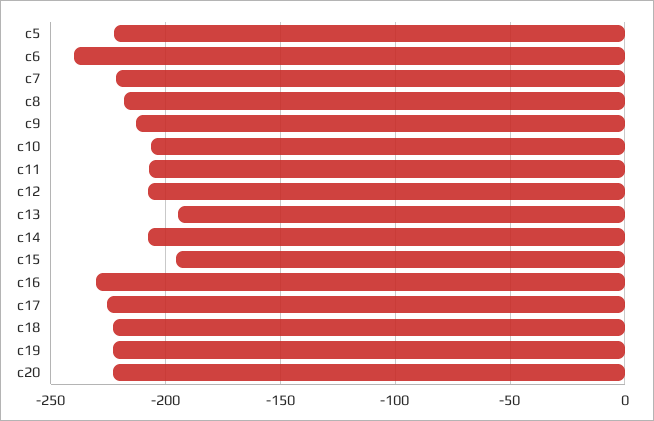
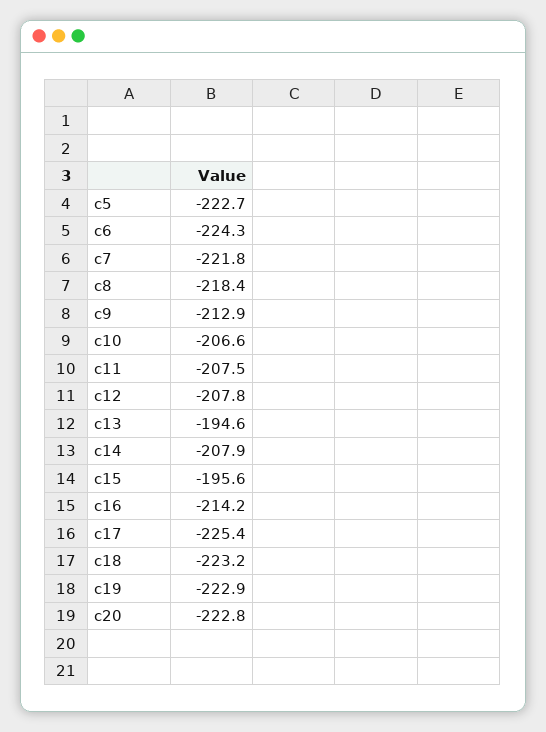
c6: -240 -> -224.3
c16: -230 -> -214.2

